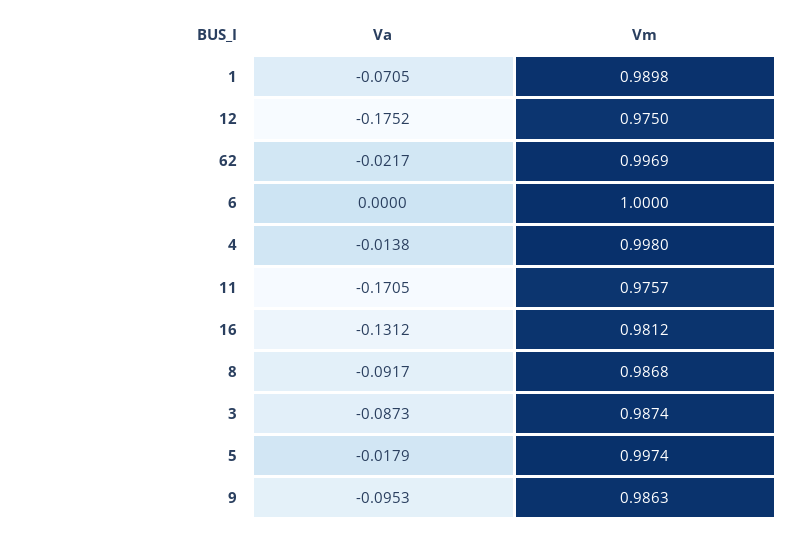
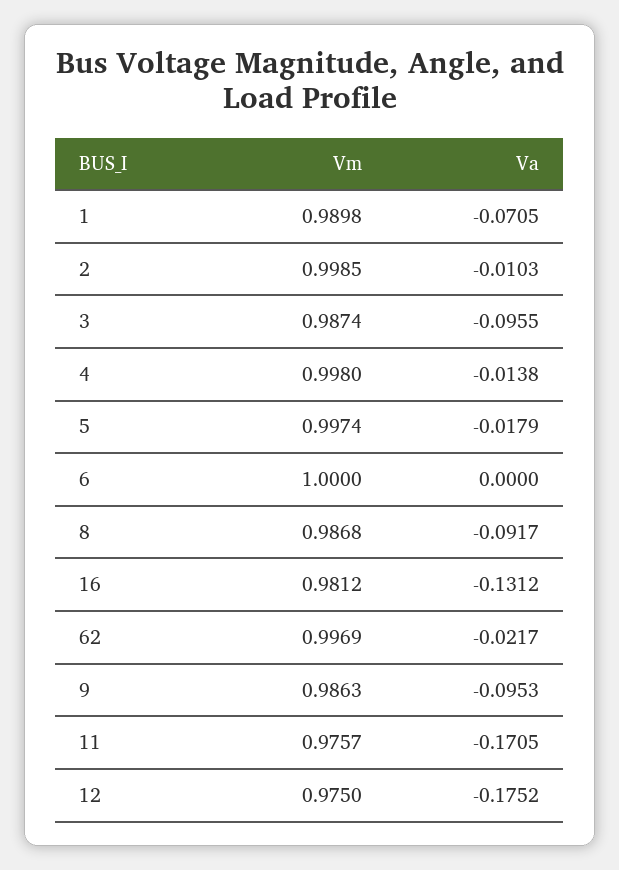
Va, 3: -0.0873 -> -0.0955
Vm, 2: none -> 0.9985
Va, 2: none -> -0.0103

